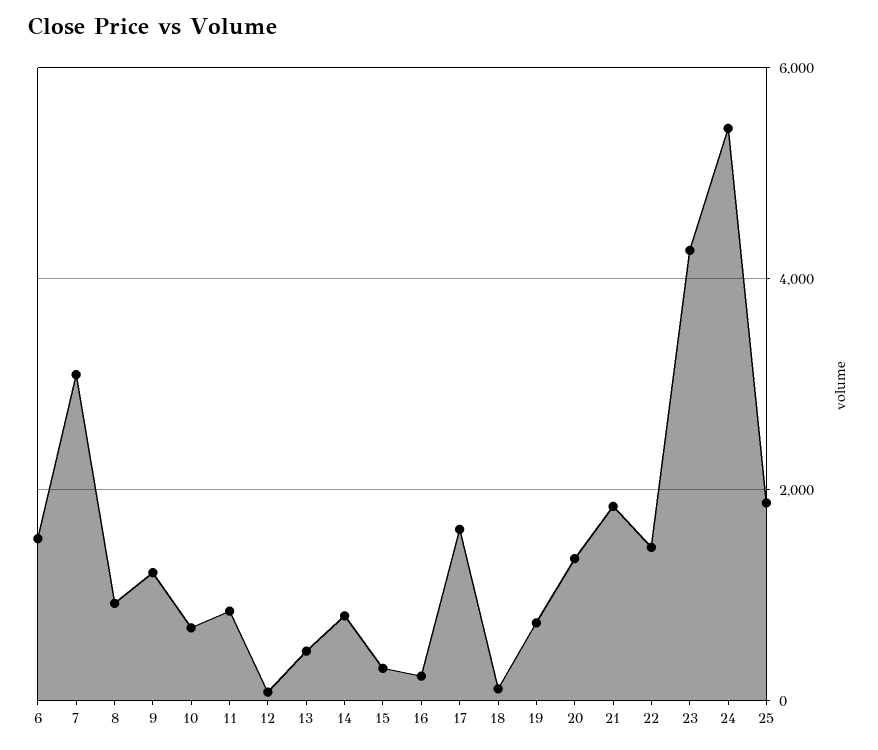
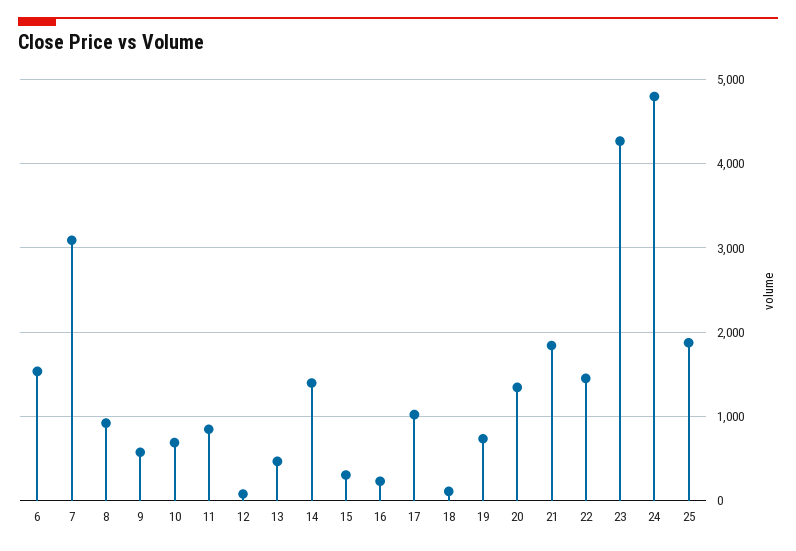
9: 1200 -> 600
14: 800 -> 1400
17: 1600 -> 1000
24: 5400 -> 4800

